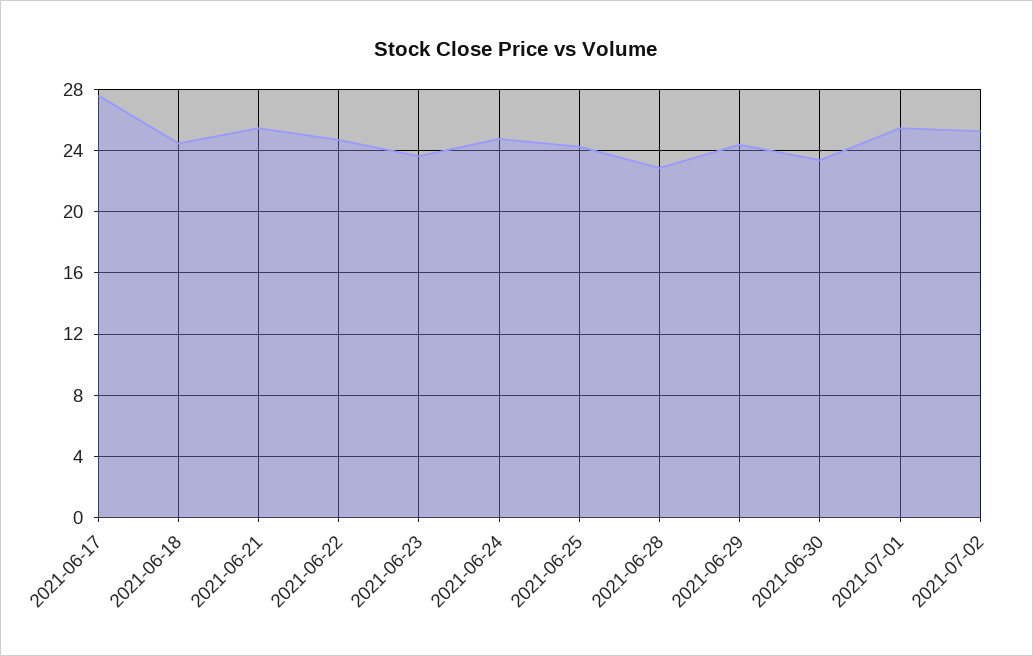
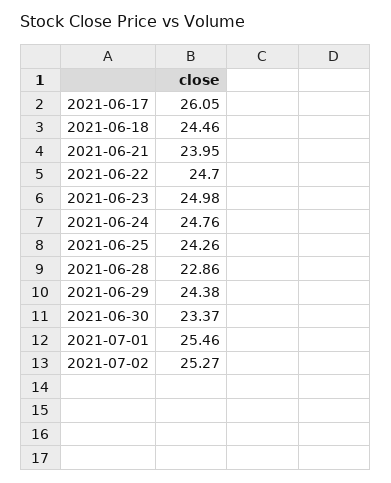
2021-06-17: 27.5 -> 26.05
2021-06-21: 25.5 -> 23.95
2021-06-23: 23.5 -> 24.98

